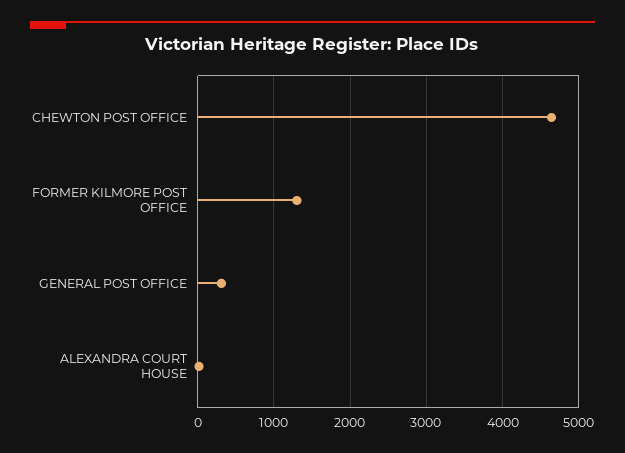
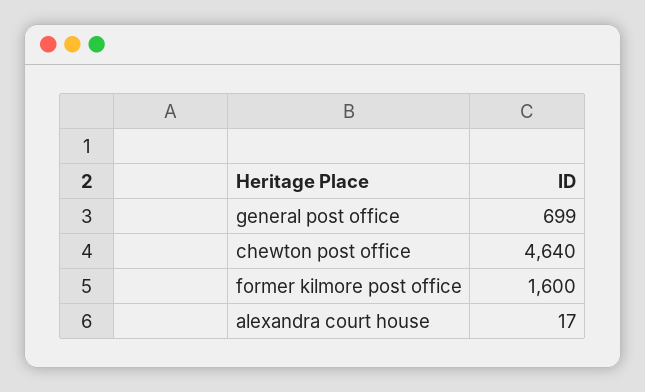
FORMER KILMORE POST OFFICE: 1300 -> 1600
GENERAL POST OFFICE: 300 -> 699

